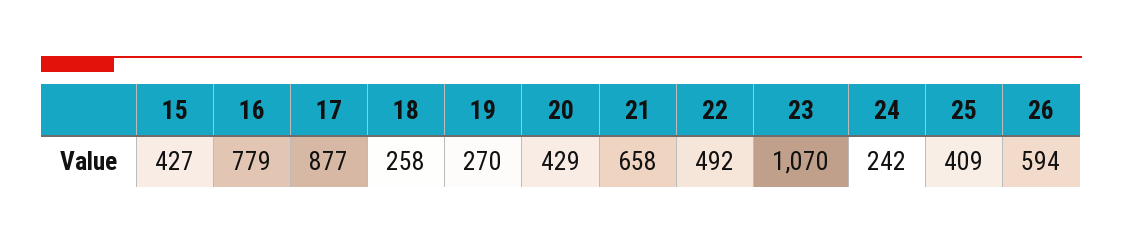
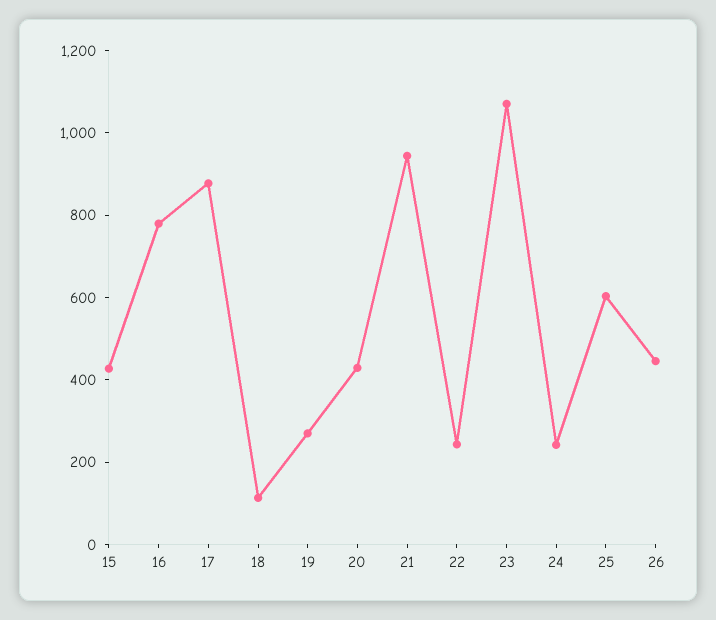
18: 258 -> 100
21: 658 -> 950
22: 492 -> 250
25: 409 -> 600
26: 594 -> 450

